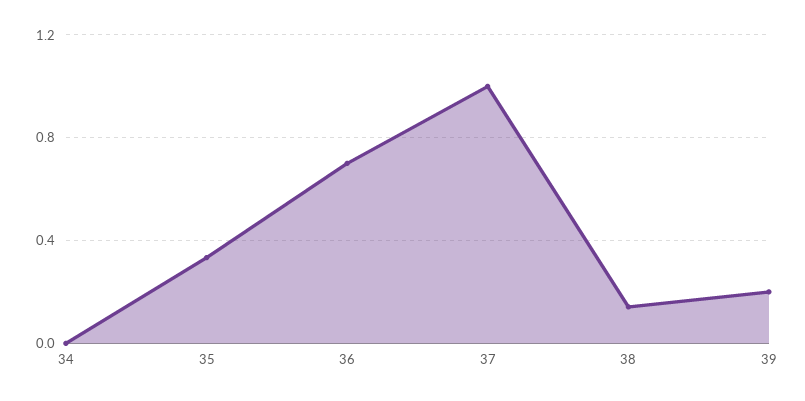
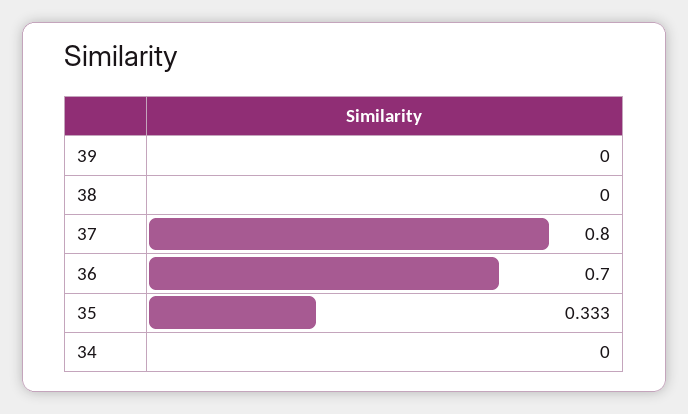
37: 1 -> 0.8
38: 0.15 -> 0
39: 0.2 -> 0

